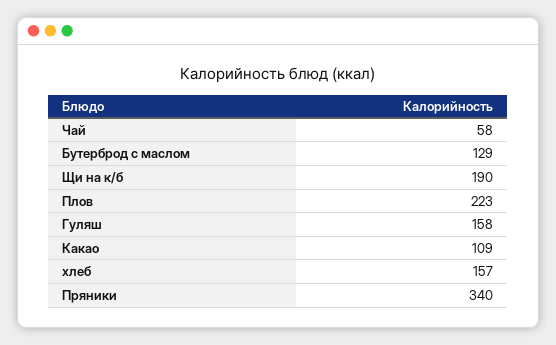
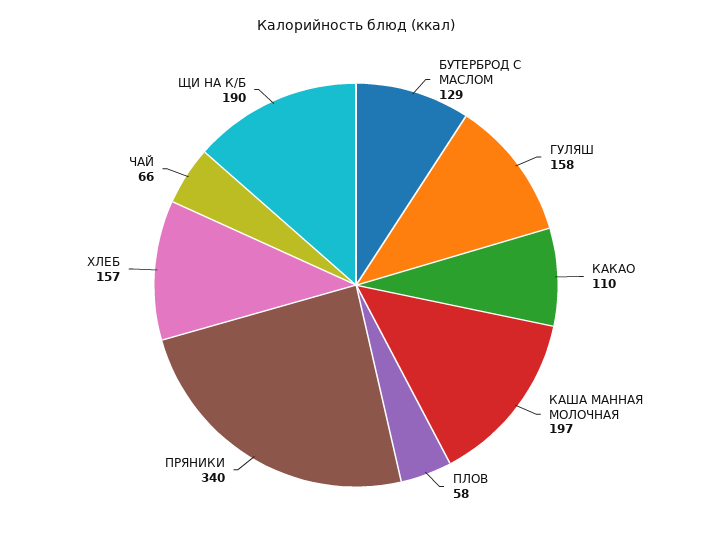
Чай: 58 -> 66
Плов: 223 -> 58
Какао: 109 -> 110
КАША МАННАЯ МОЛОЧНАЯ: none -> 197

